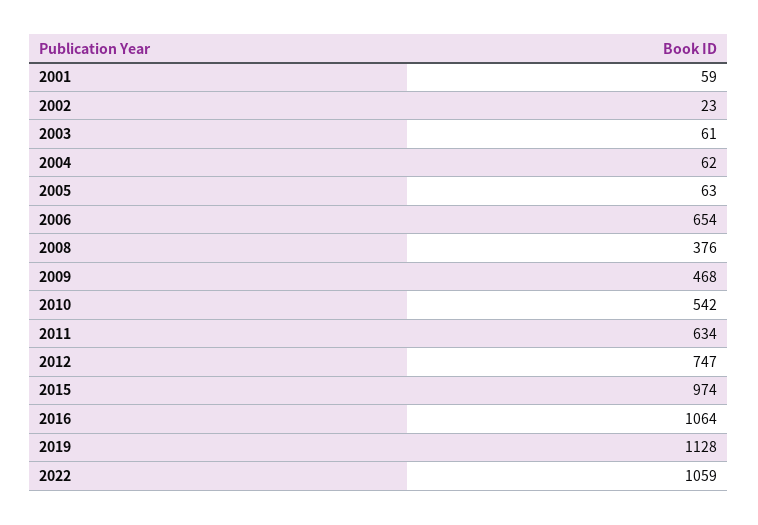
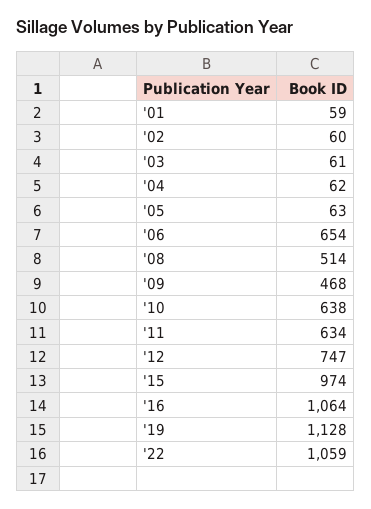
2002: 23 -> 60
2008: 376 -> 514
2010: 542 -> 638

